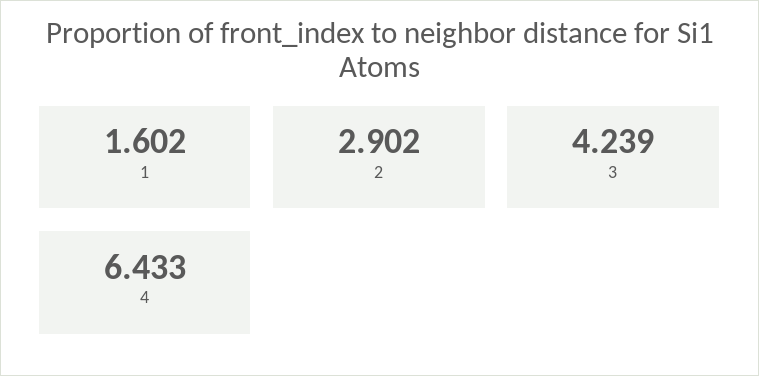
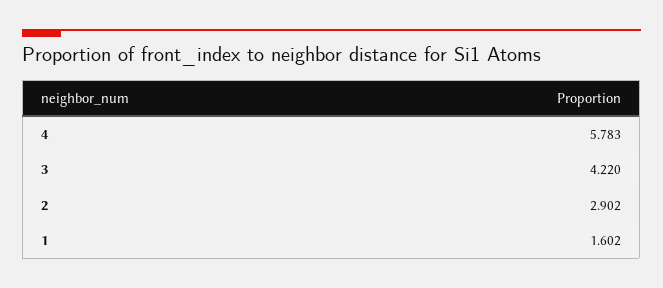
3: 4.239 -> 4.22
4: 6.433 -> 5.783

